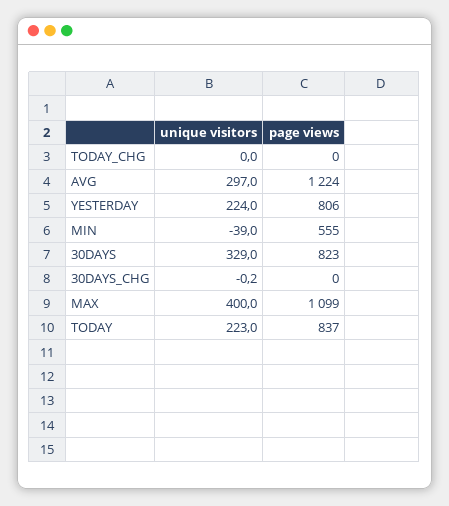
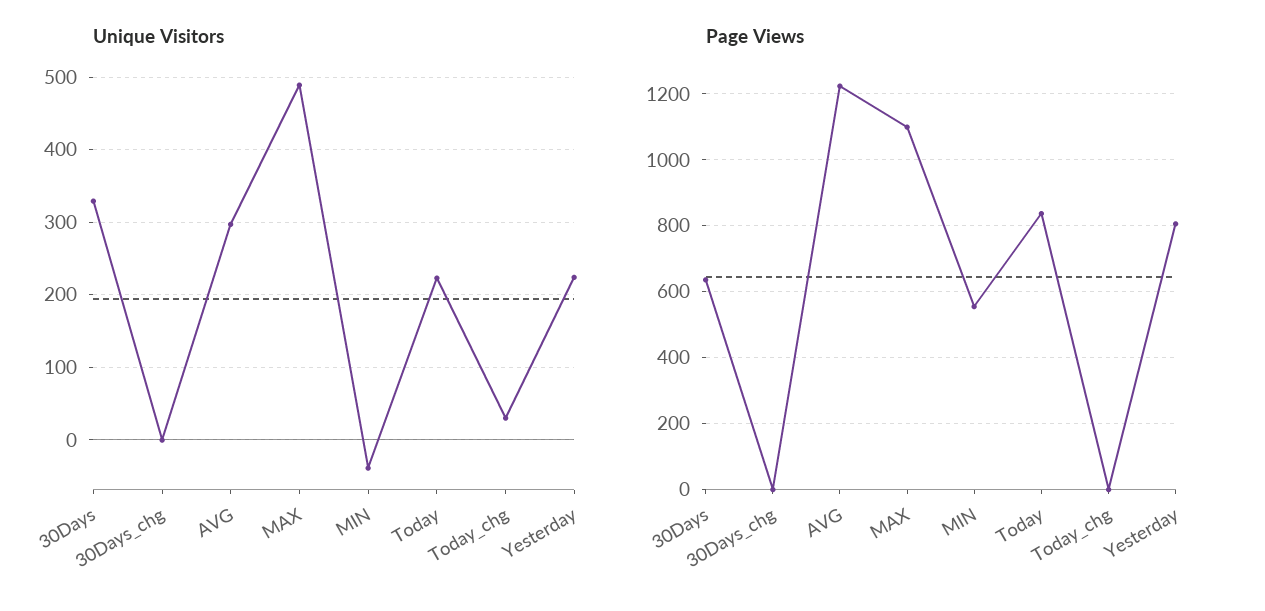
unique visitors, TODAY_CHG: 0 -> 30
page views, 30DAYS: 823 -> 640
unique visitors, MAX: 400 -> 490

